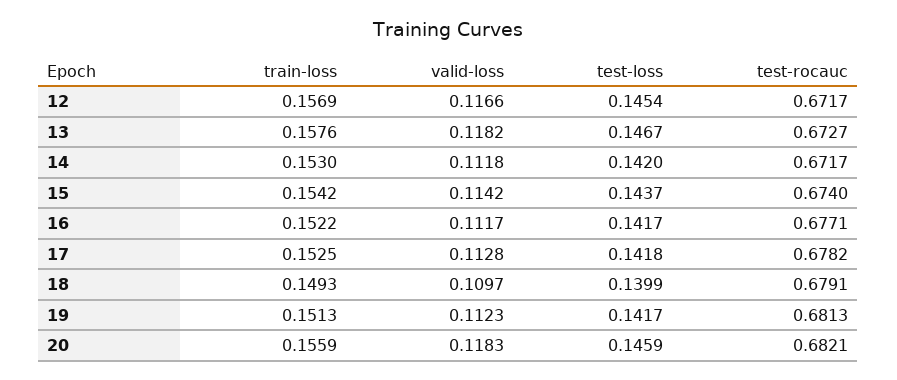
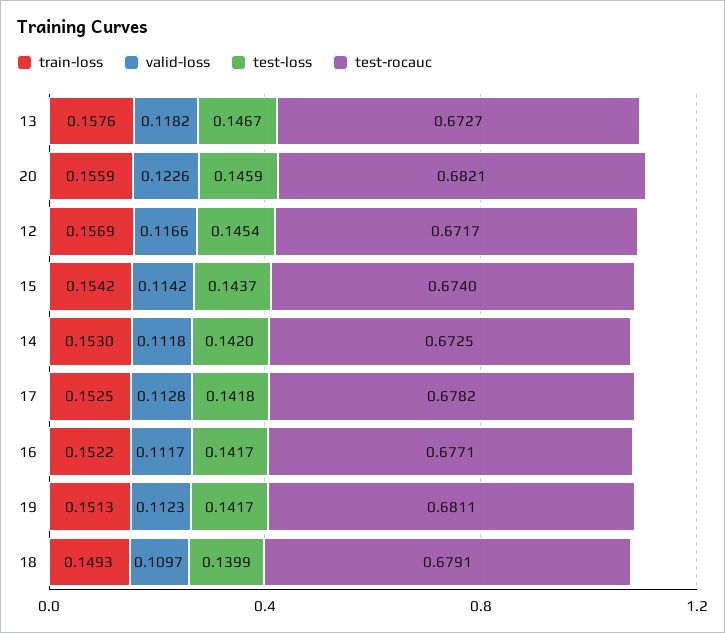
test-rocauc, 14: 0.6717 -> 0.6725
test-rocauc, 19: 0.6813 -> 0.6811
valid-loss, 20: 0.1183 -> 0.1226

